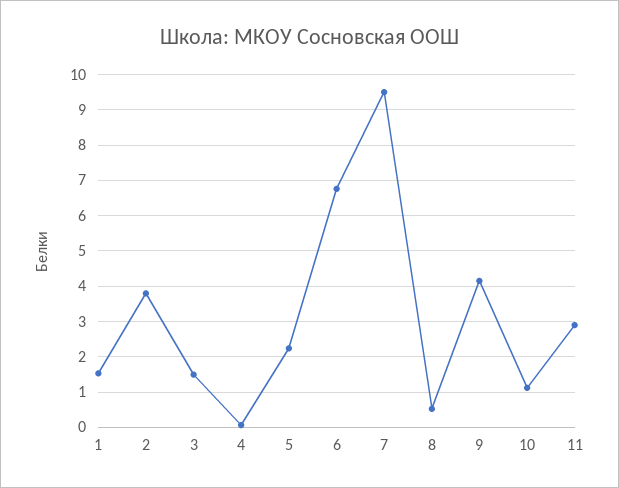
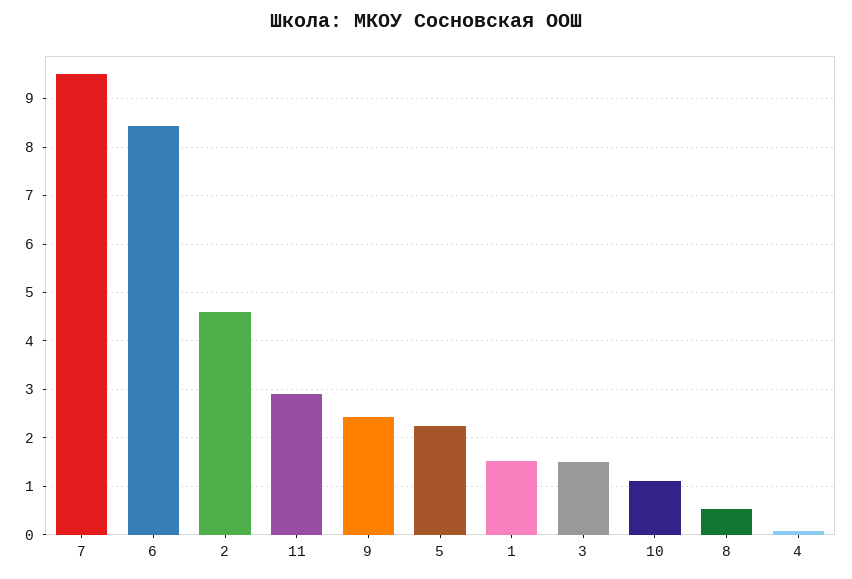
2: 3.8 -> 4.6
6: 6.8 -> 8.4
9: 4.2 -> 2.4

